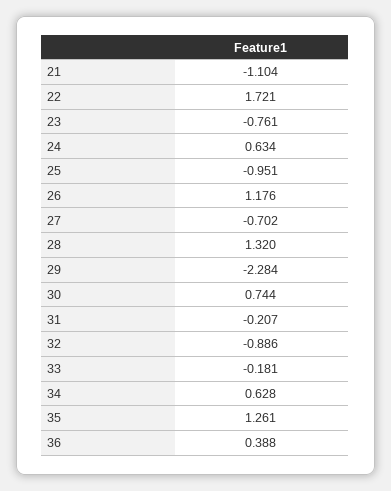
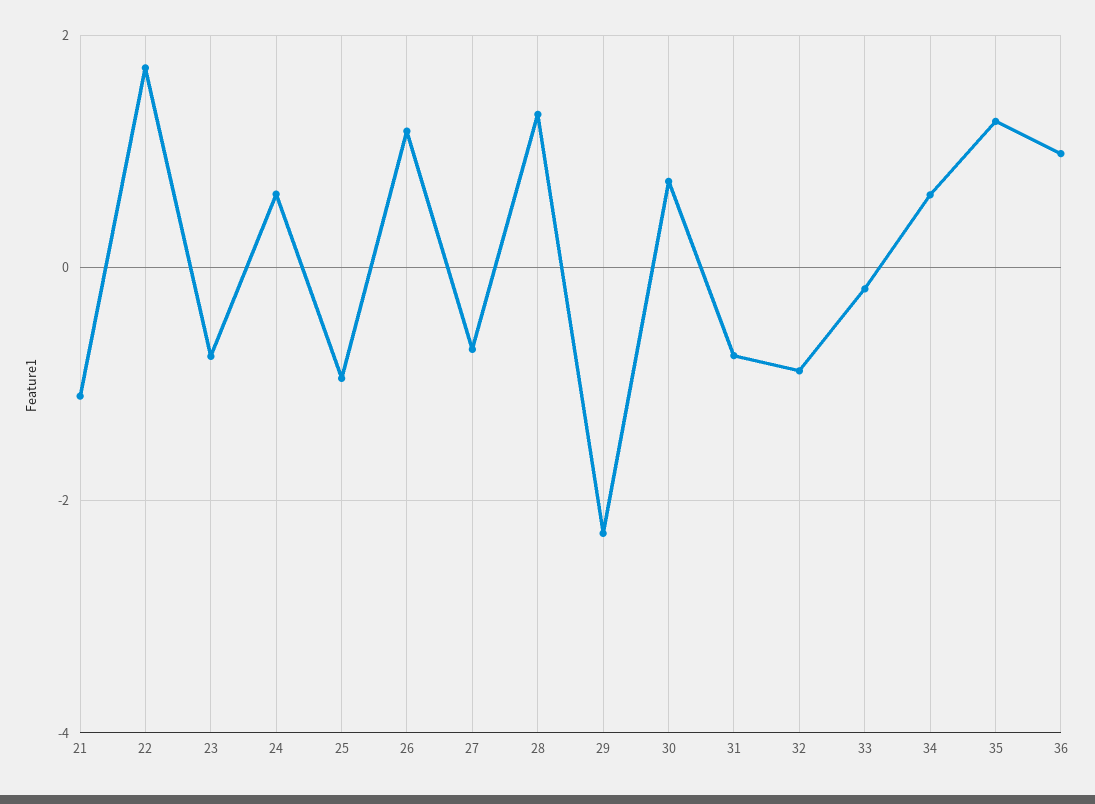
31: -0.207 -> -0.8
36: 0.388 -> 1

